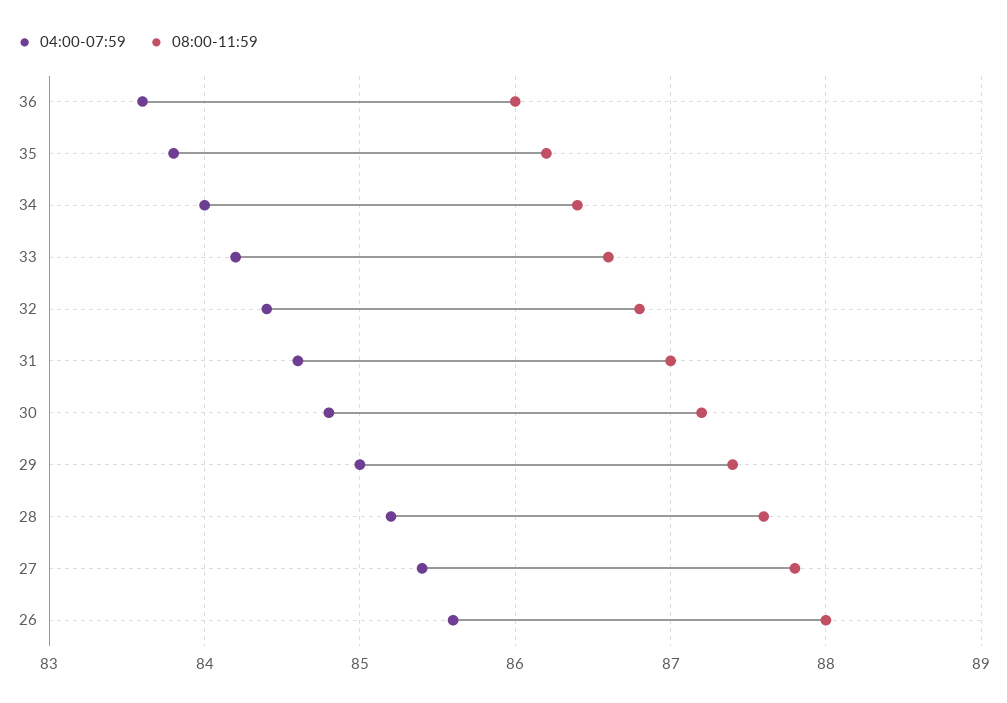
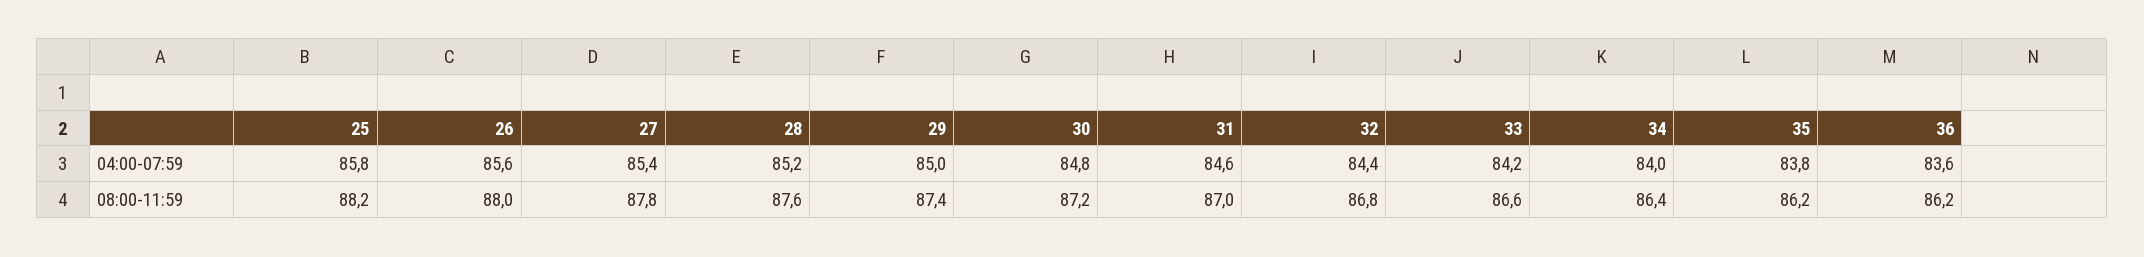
08:00-11:59, 36: 86 -> 86.2
04:00-07:59, 25: none -> 85.8
08:00-11:59, 25: none -> 88.2

